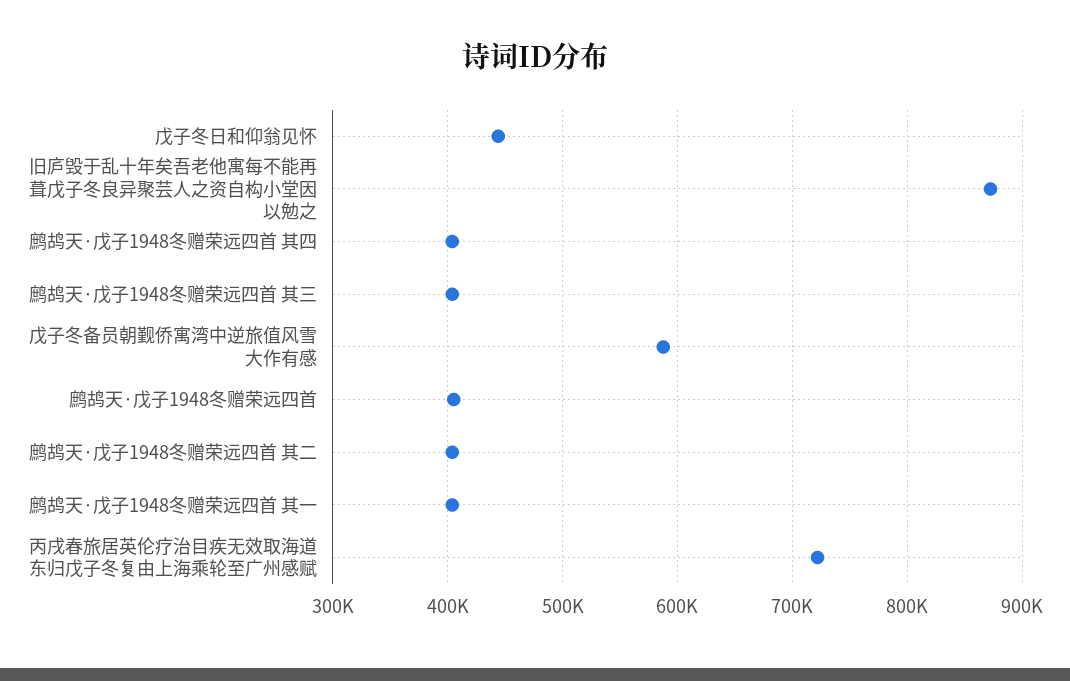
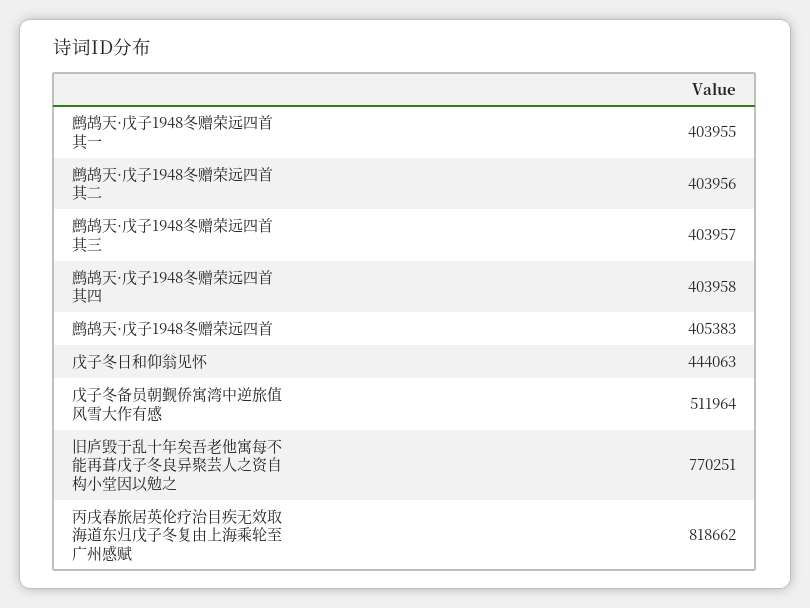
旧庐毁于乱十年矣吾老他寓每不能再葺戊子冬良异聚芸人之资自构小堂因以勉之: 870000 -> 770251
戊子冬备员朝觐侨寓湾中逆旅值风雪大作有感: 590000 -> 511964
丙戌春旅居英伦疗治目疾无效取海道东归戊子冬复由上海乘轮至广州感赋: 720000 -> 818662

